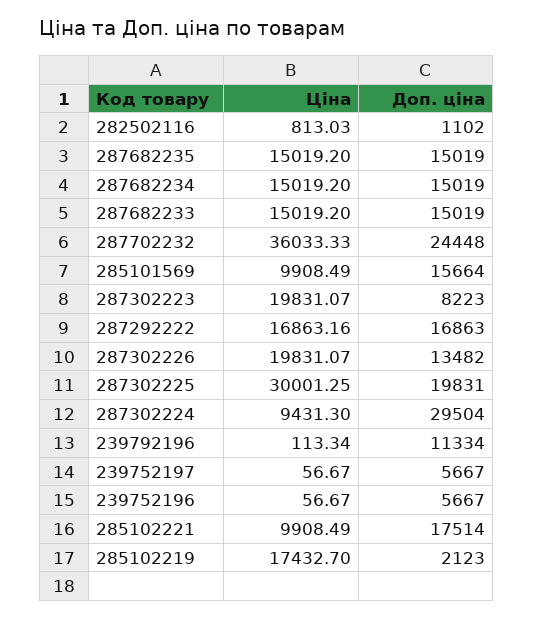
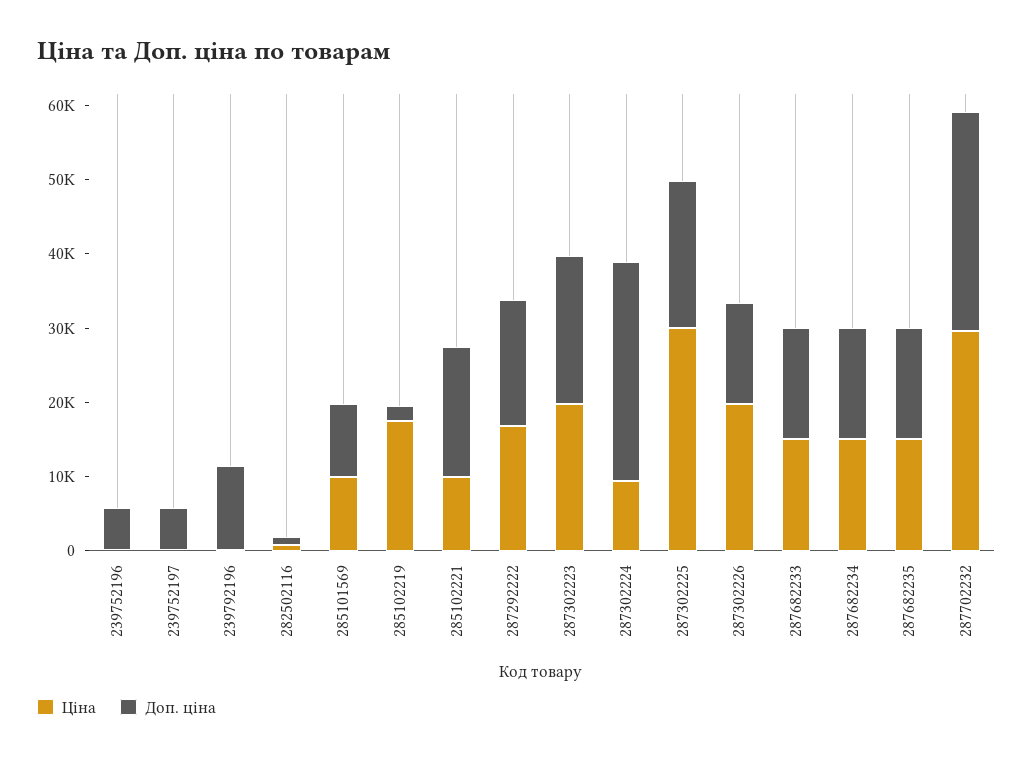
Ціна, 287702232: 36033.33 -> 30000
Доп. ціна, 287702232: 24448 -> 30000
Доп. ціна, 285101569: 15664 -> 10000
Доп. ціна, 287302223: 8223 -> 20000

